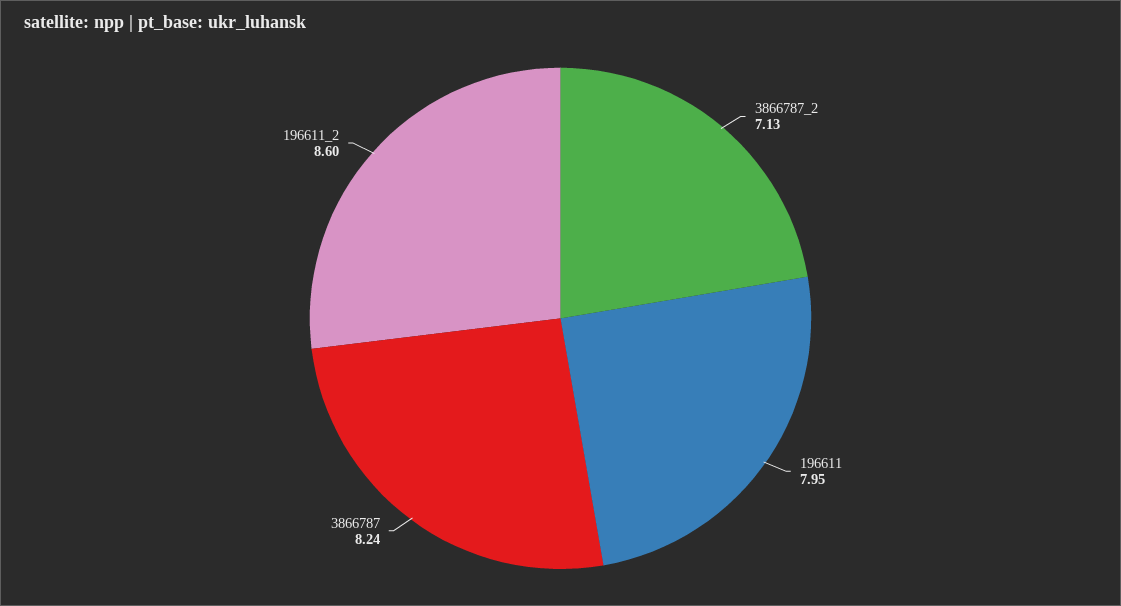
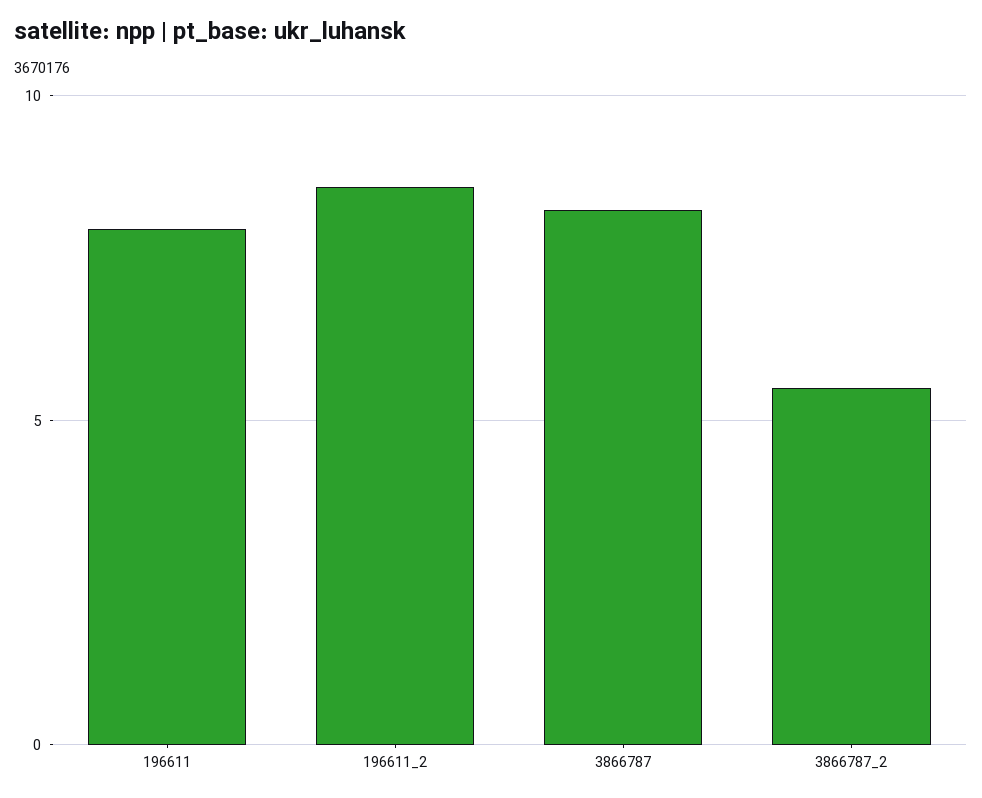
3866787_2: 7.13 -> 5.5

